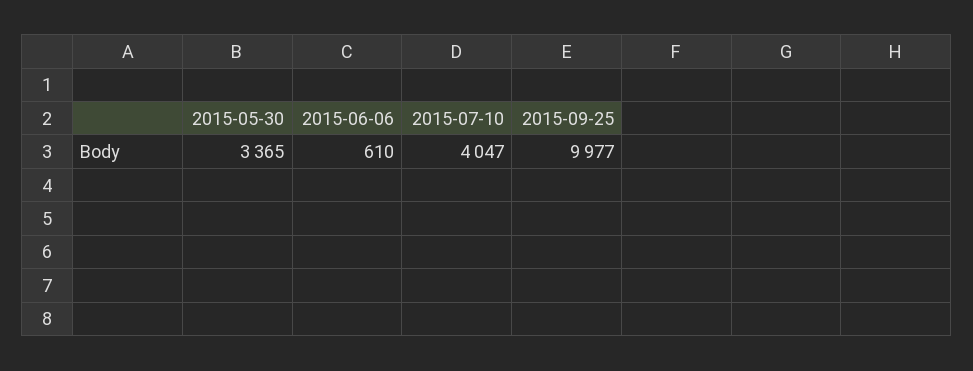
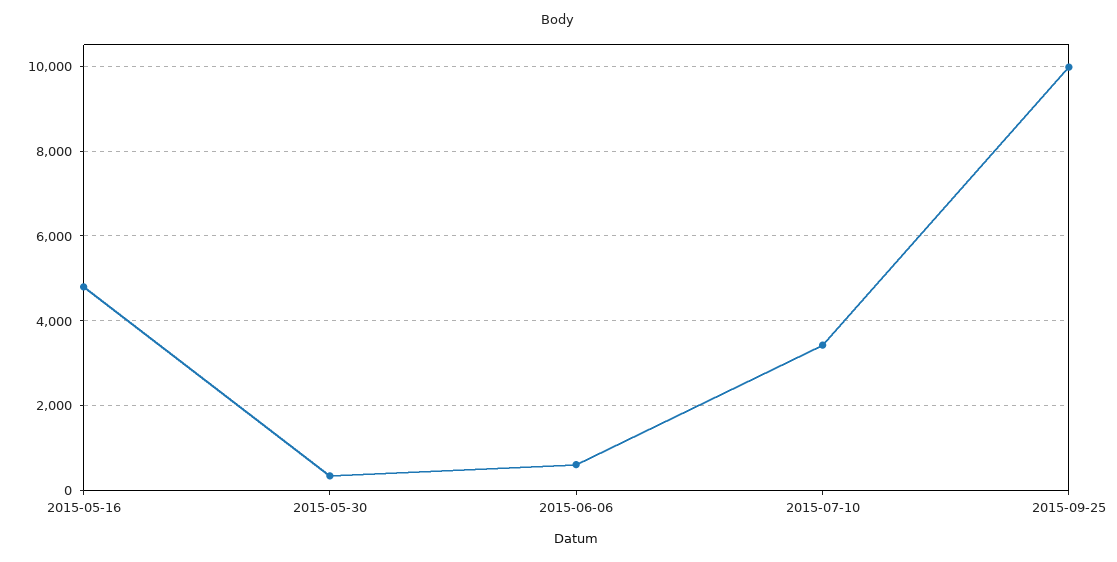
2015-05-30: 3365 -> 400
2015-07-10: 4047 -> 3400
2015-05-16: none -> 4800

